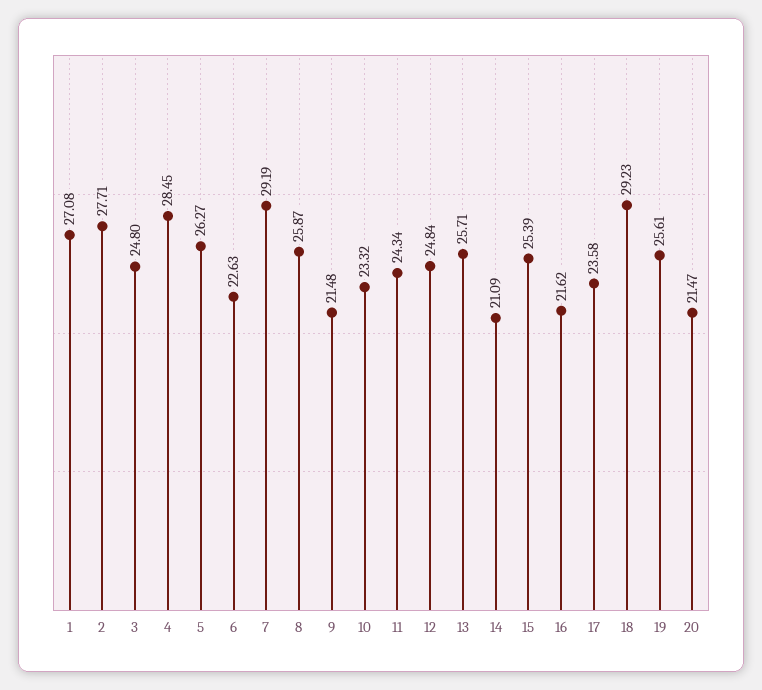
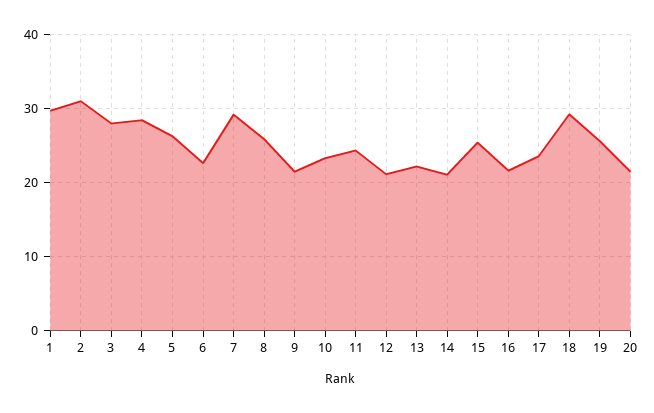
1: 27.08 -> 30
2: 27.71 -> 31
3: 24.8 -> 28
12: 24.84 -> 21
13: 25.71 -> 22

